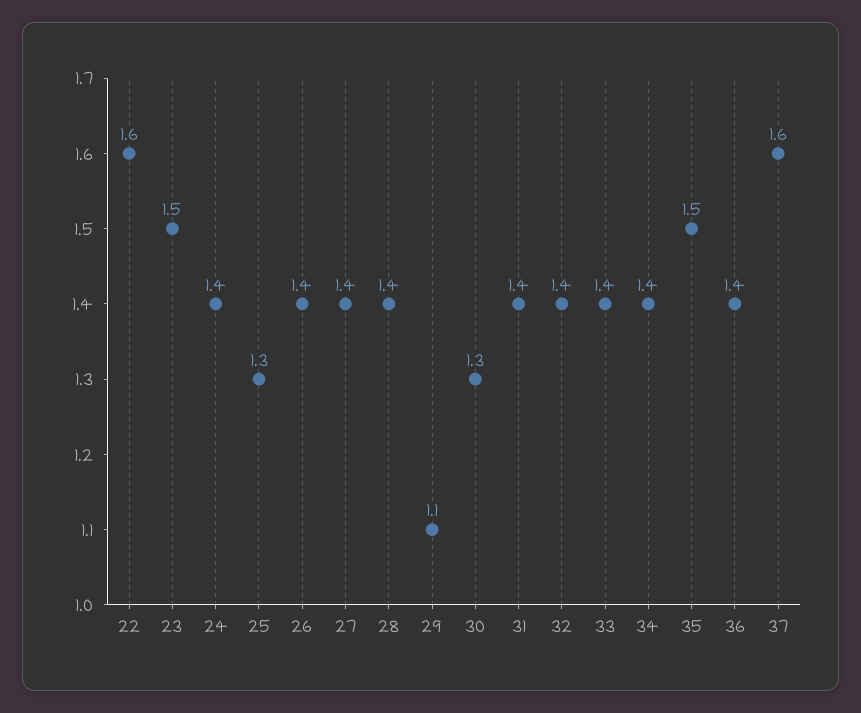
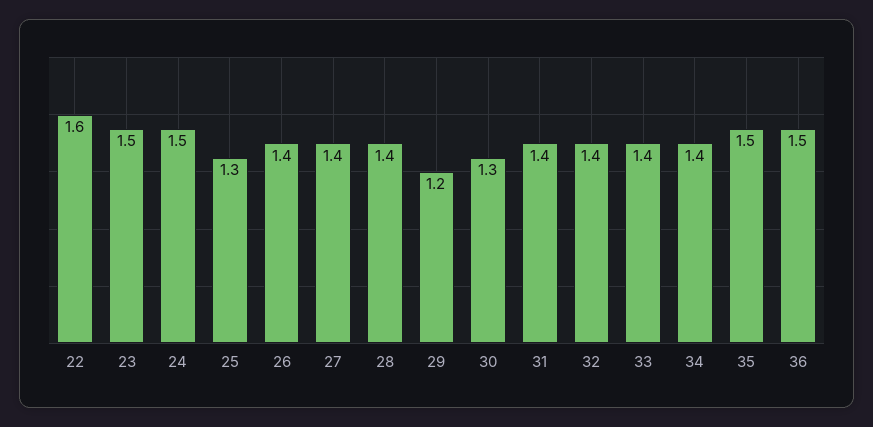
24: 1.4 -> 1.5
29: 1.1 -> 1.2
36: 1.4 -> 1.5
37: 1.6 -> none

